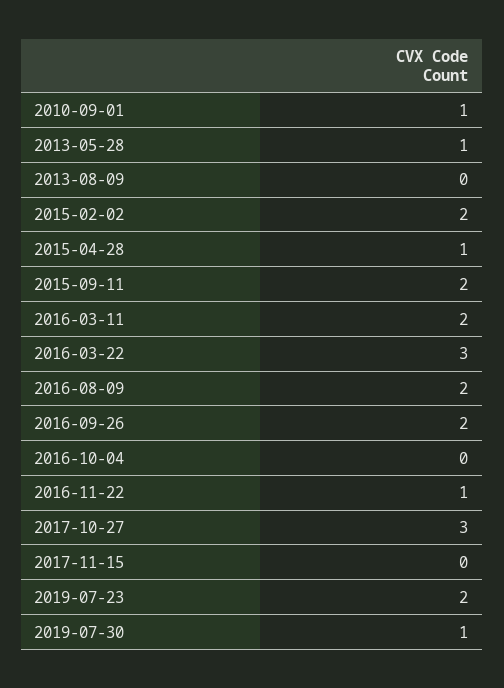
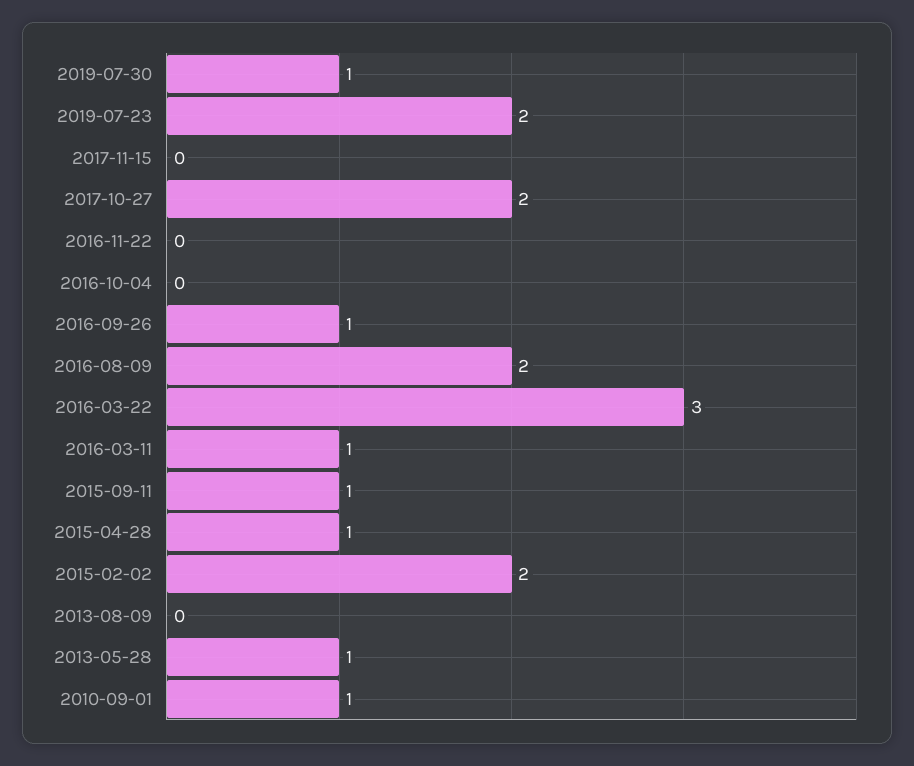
2015-09-11: 2 -> 1
2016-03-11: 2 -> 1
2016-09-26: 2 -> 1
2016-11-22: 1 -> 0
2017-10-27: 3 -> 2

